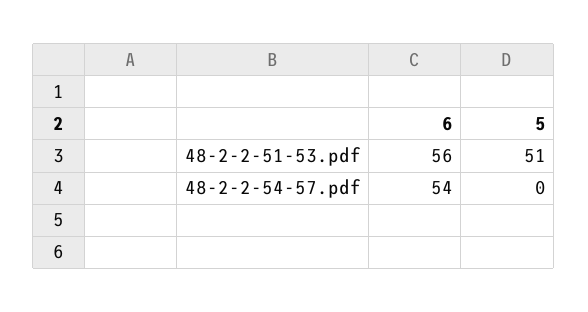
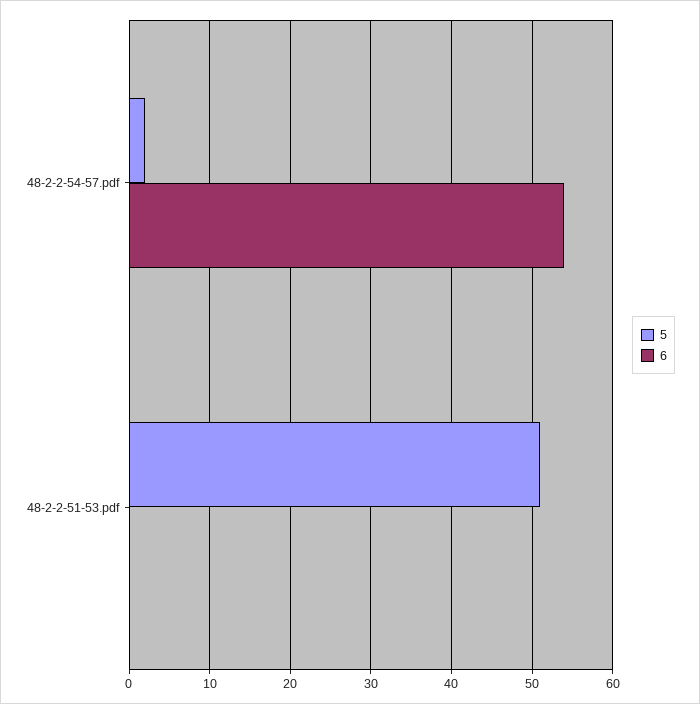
6, 48-2-2-51-53.pdf: 56 -> 0
5, 48-2-2-54-57.pdf: 0 -> 2

